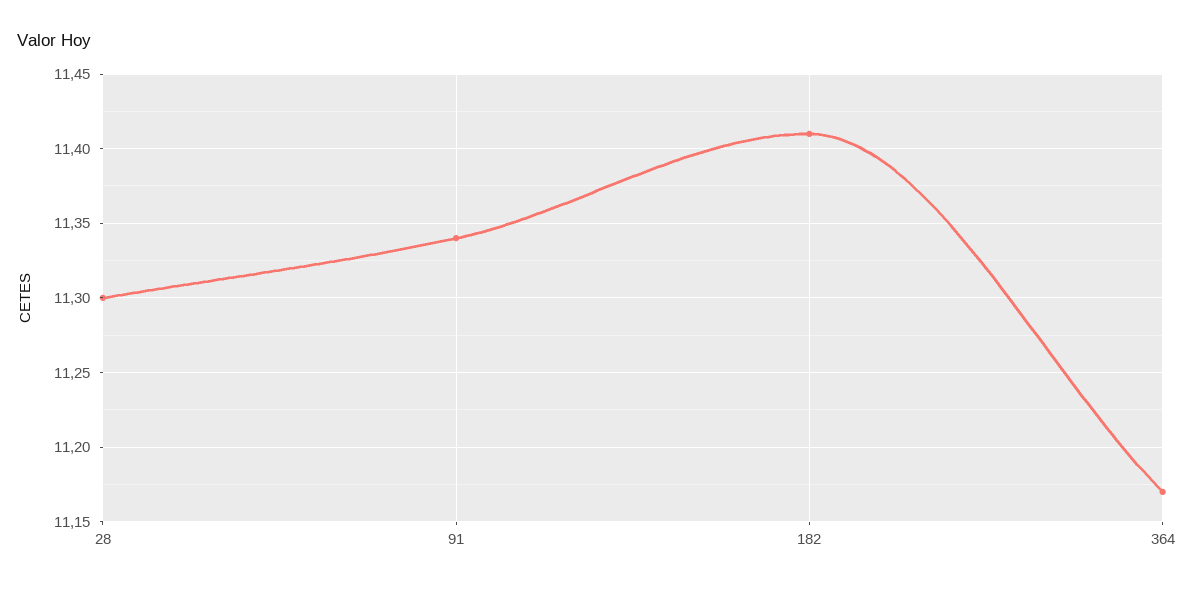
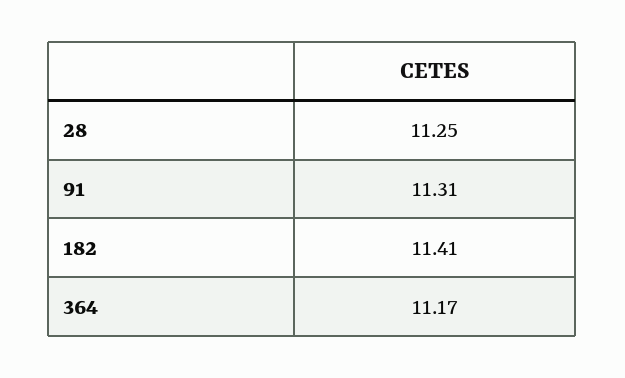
28: 11.3 -> 11.25
91: 11.34 -> 11.31

